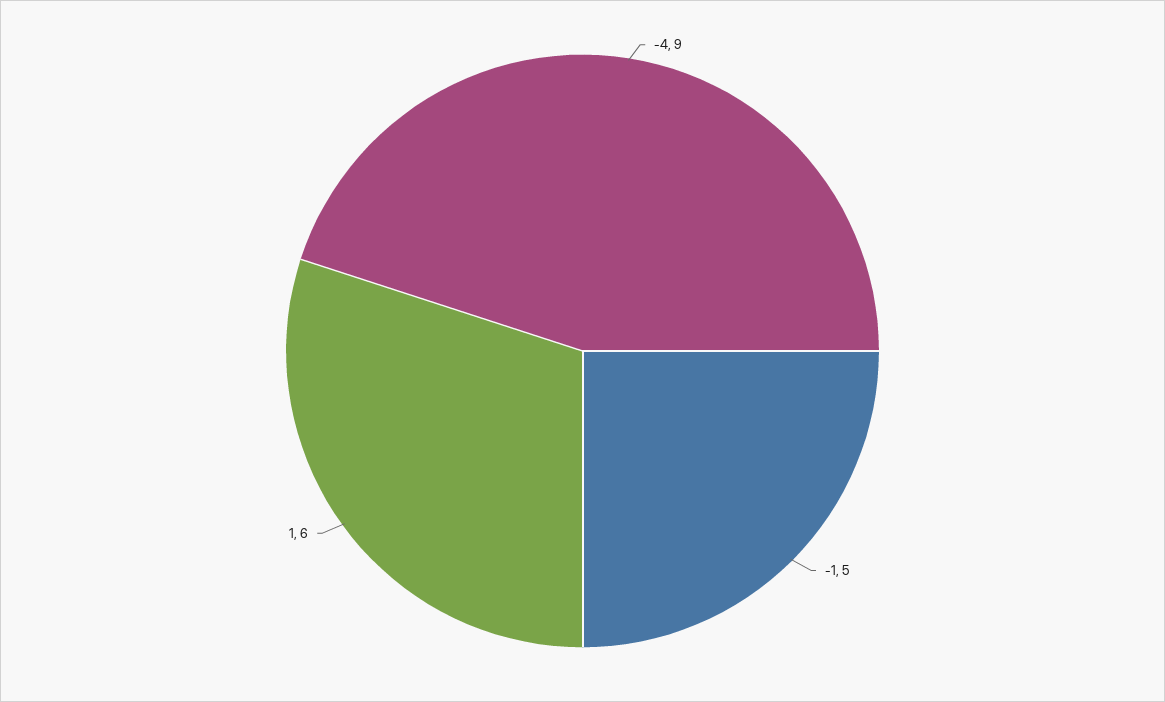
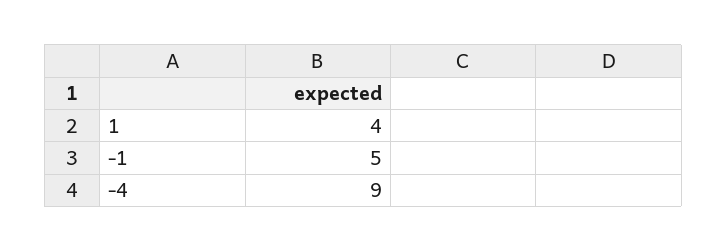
1: 6 -> 4

